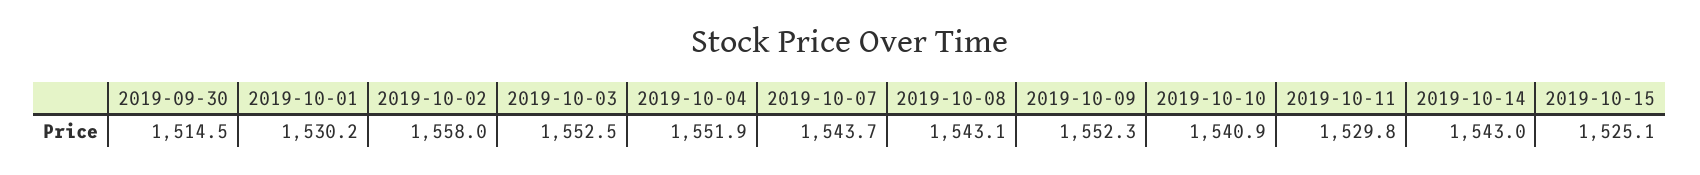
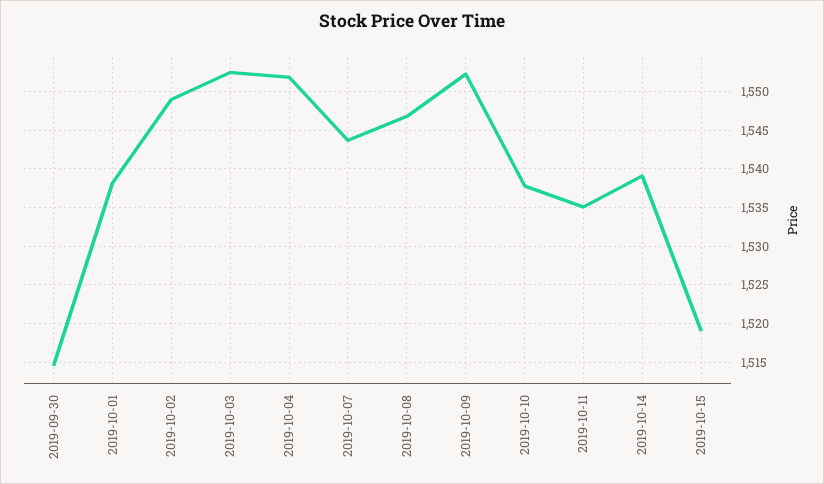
2019-10-01: 1530.2 -> 1538
2019-10-02: 1558 -> 1549
2019-10-08: 1543.1 -> 1547
2019-10-10: 1540.9 -> 1538
2019-10-11: 1529.8 -> 1535
2019-10-14: 1543 -> 1539
2019-10-15: 1525.1 -> 1519

